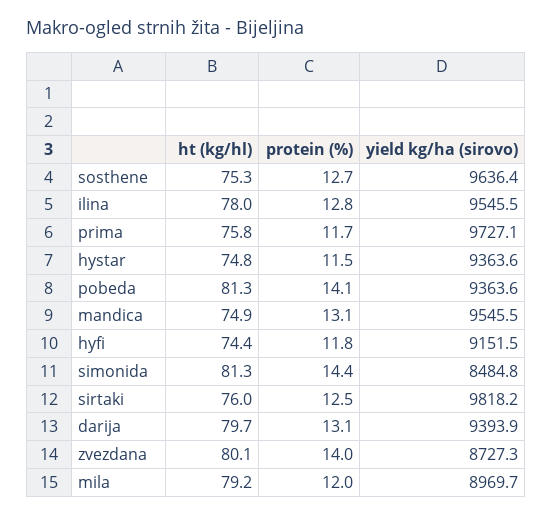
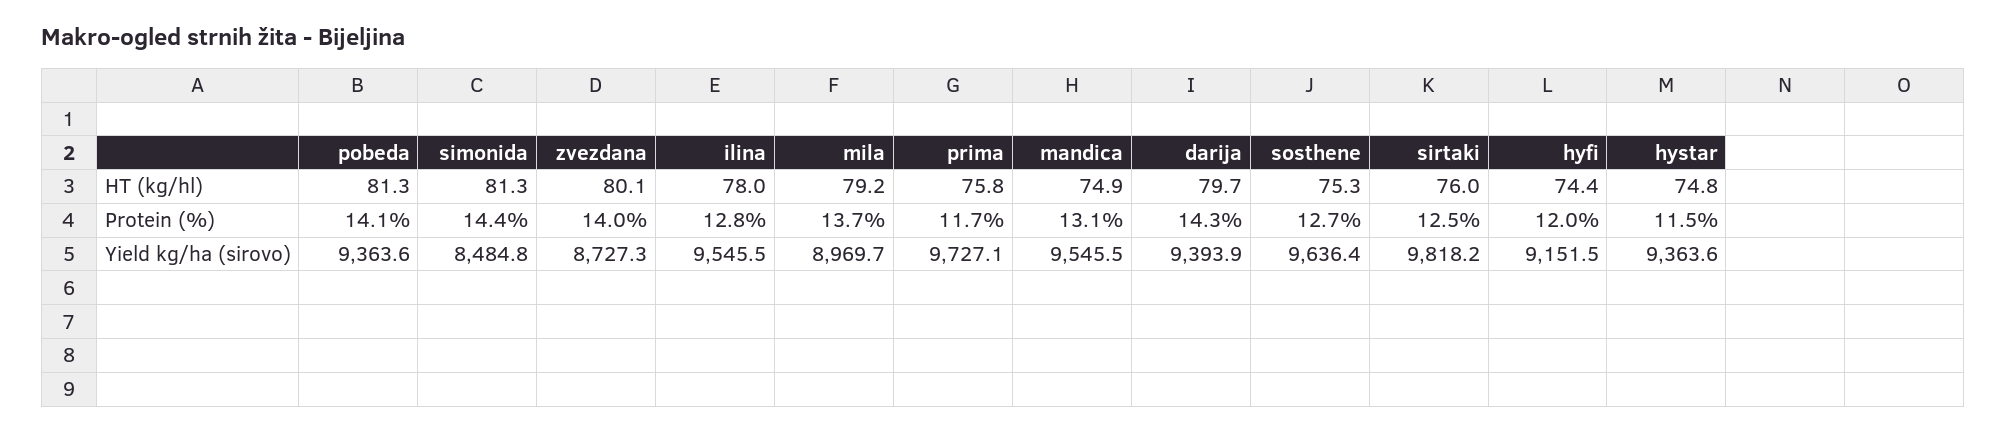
protein (%), hyfi: 11.8 -> 12
protein (%), darija: 13.1 -> 14.3
protein (%), mila: 12 -> 13.7

